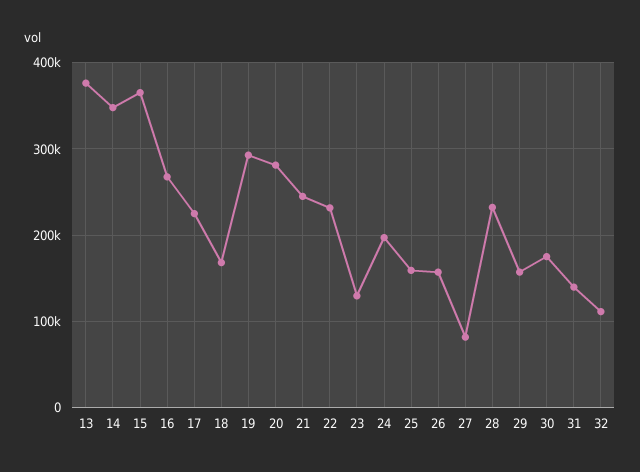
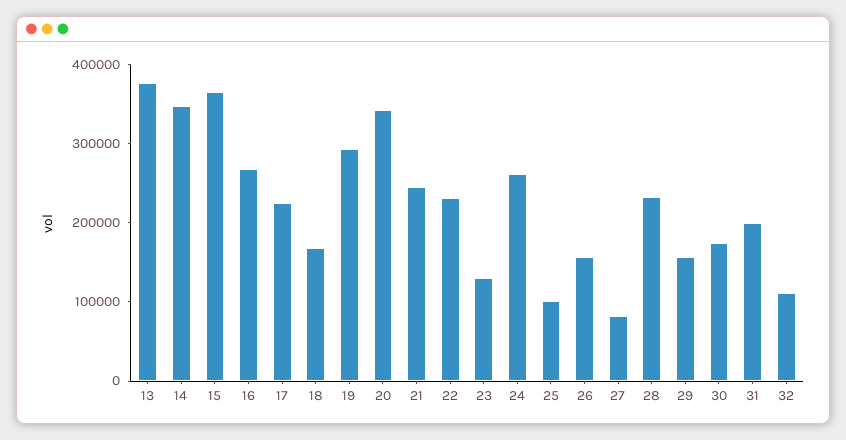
20: 280000 -> 340000
24: 200000 -> 260000
25: 160000 -> 100000
31: 140000 -> 200000

